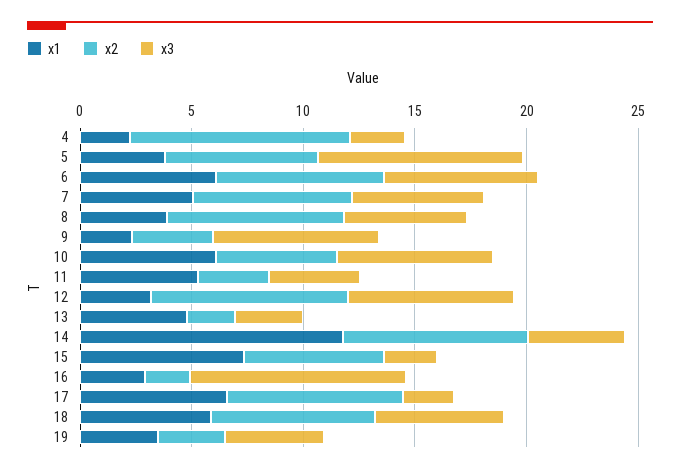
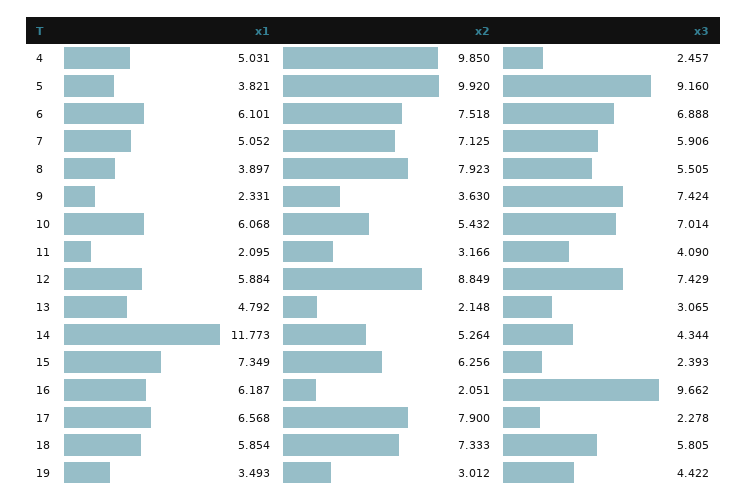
x1, 4: 2 -> 5.031
x2, 5: 7 -> 9.92
x1, 11: 5 -> 2.095
x1, 12: 3 -> 5.884
x2, 14: 8 -> 5.264
x1, 16: 3 -> 6.187

